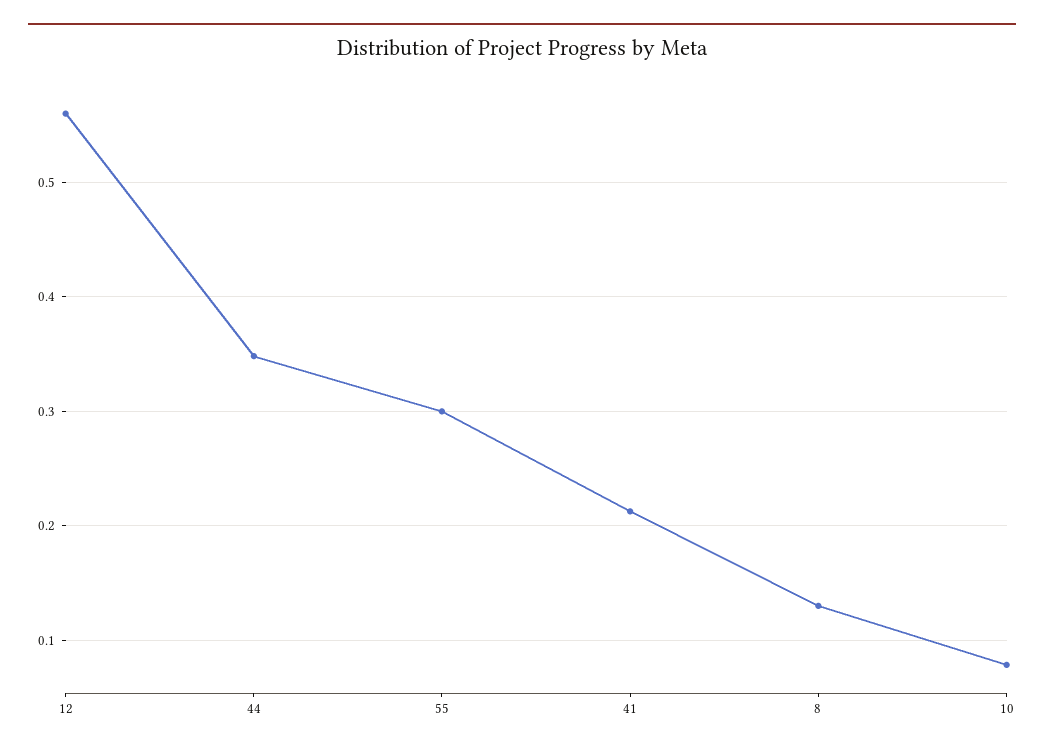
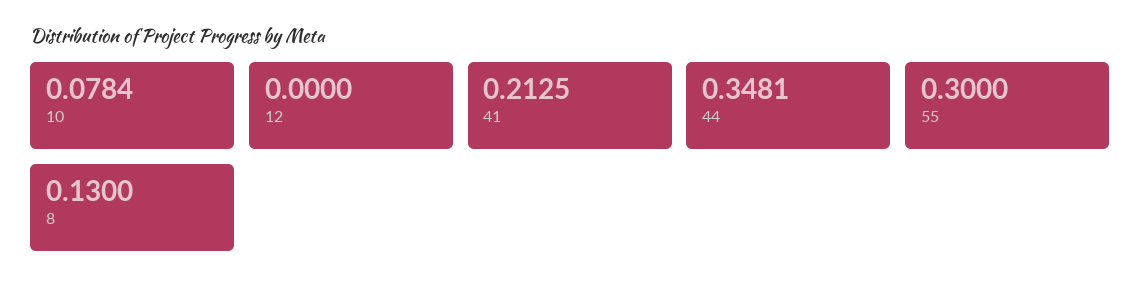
12: 0.56 -> 0

